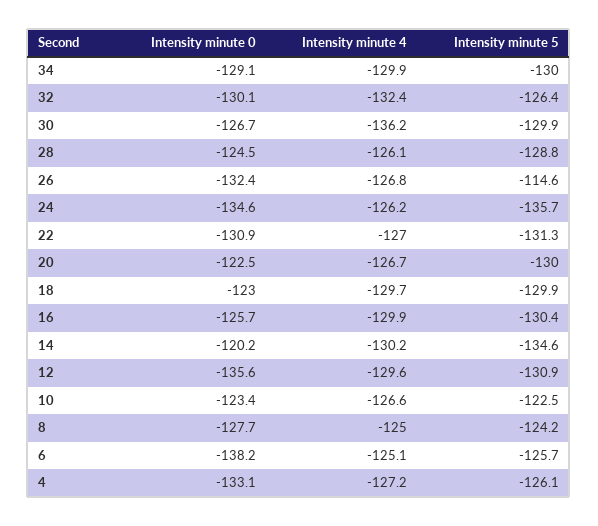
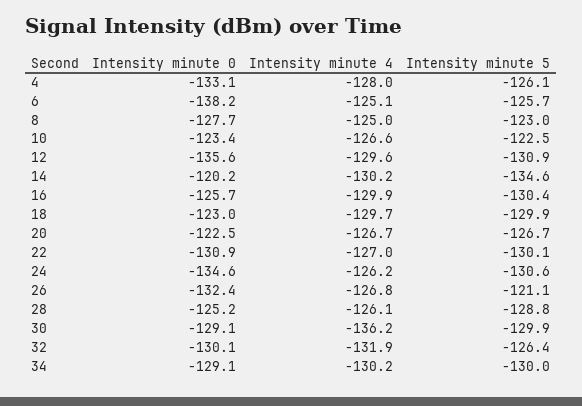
Intensity minute 4, 34: -129.9 -> -130.2
Intensity minute 4, 32: -132.4 -> -131.9
Intensity minute 0, 30: -126.7 -> -129.1
Intensity minute 0, 28: -124.5 -> -125.2
Intensity minute 5, 26: -114.6 -> -121.1
Intensity minute 5, 24: -135.7 -> -130.6
Intensity minute 5, 22: -131.3 -> -130.1
Intensity minute 5, 20: -130 -> -126.7
Intensity minute 5, 8: -124.2 -> -123
Intensity minute 4, 4: -127.2 -> -128

